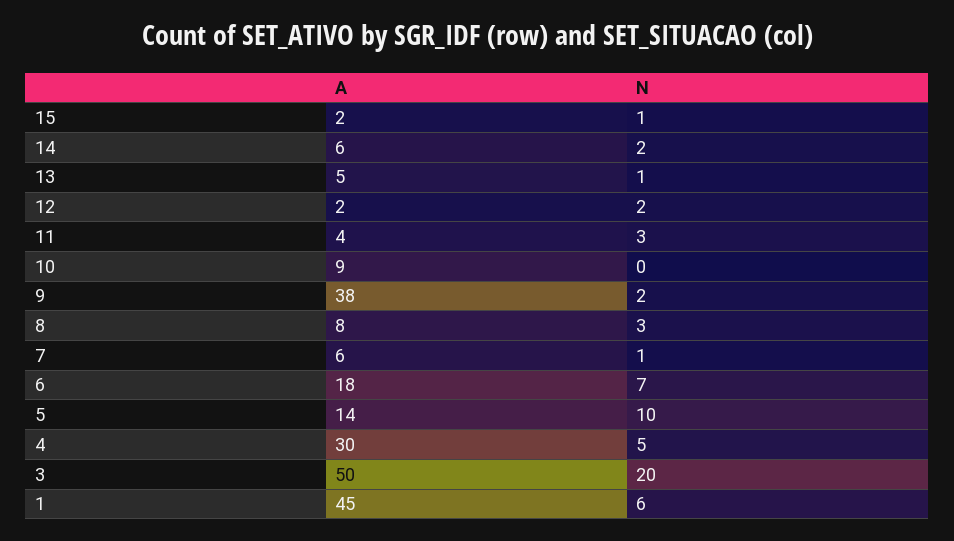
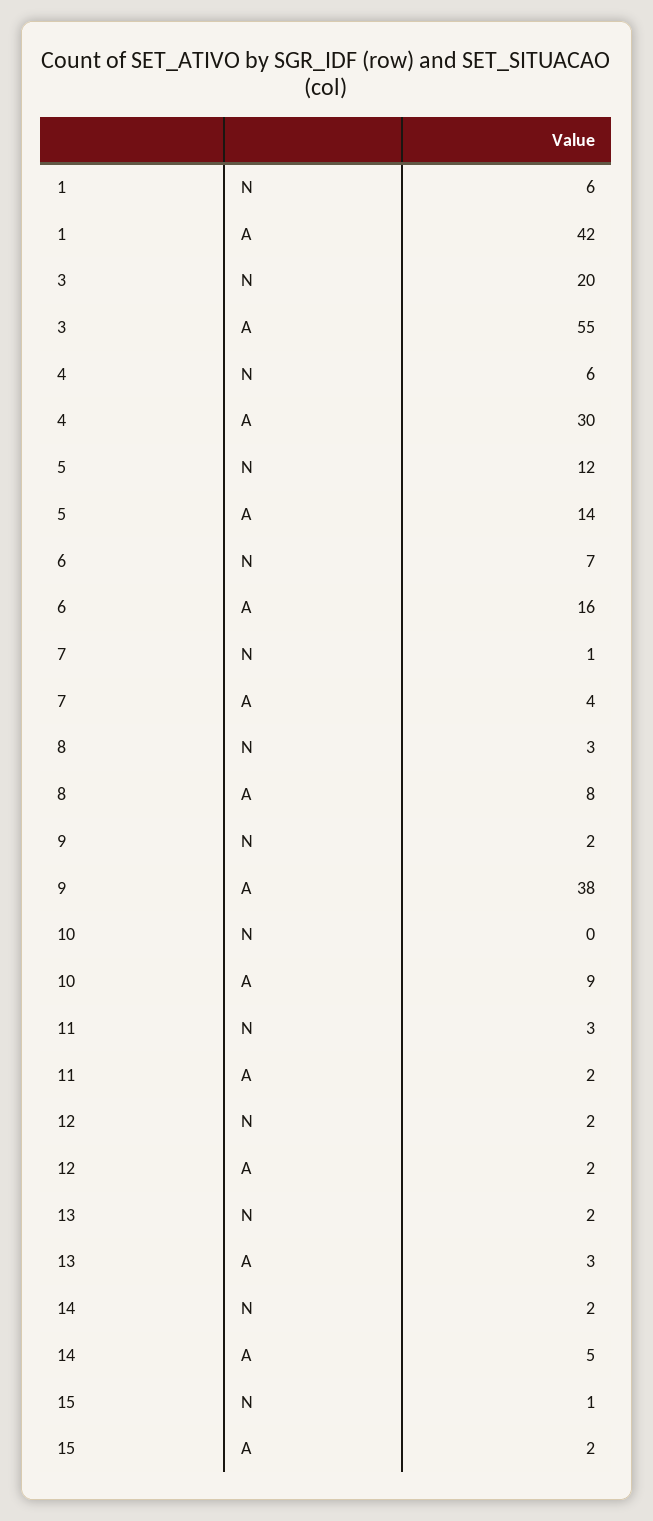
A, 14: 6 -> 5
A, 13: 5 -> 3
N, 13: 1 -> 2
A, 11: 4 -> 2
A, 7: 6 -> 4
A, 6: 18 -> 16
N, 5: 10 -> 12
N, 4: 5 -> 6
A, 3: 50 -> 55
A, 1: 45 -> 42

